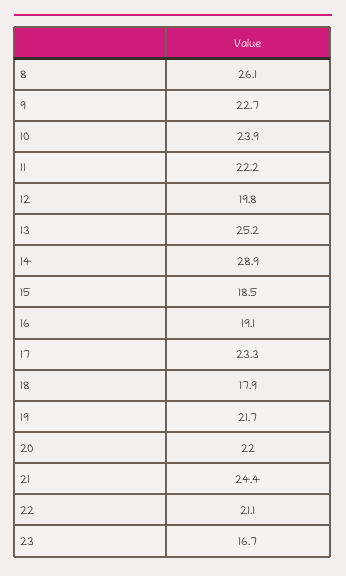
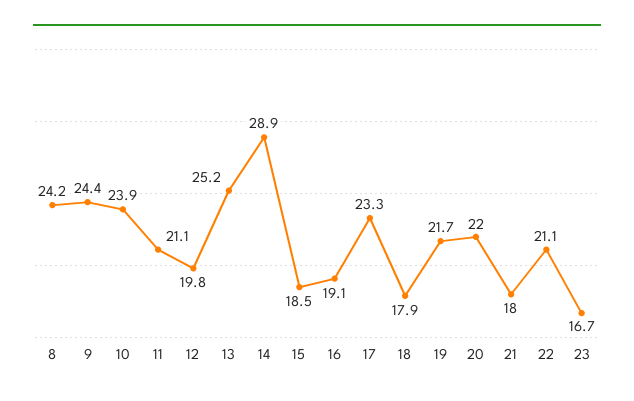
8: 26.1 -> 24.2
9: 22.7 -> 24.4
11: 22.2 -> 21.1
21: 24.4 -> 18

